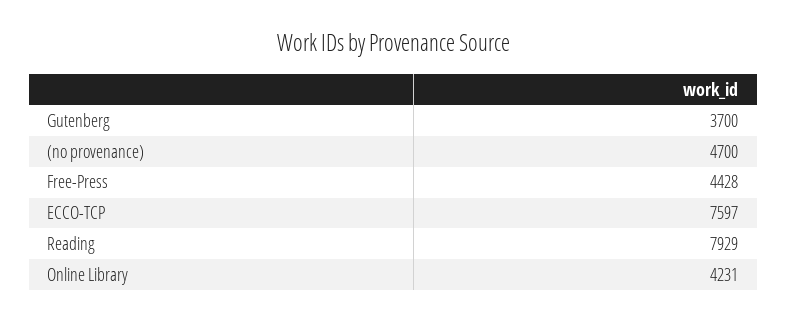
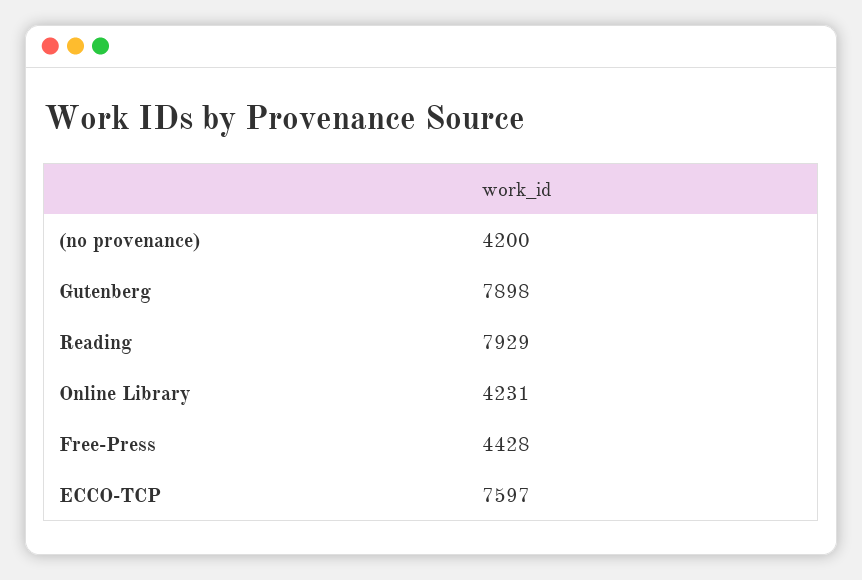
Gutenberg: 3700 -> 7898
(no provenance): 4700 -> 4200

